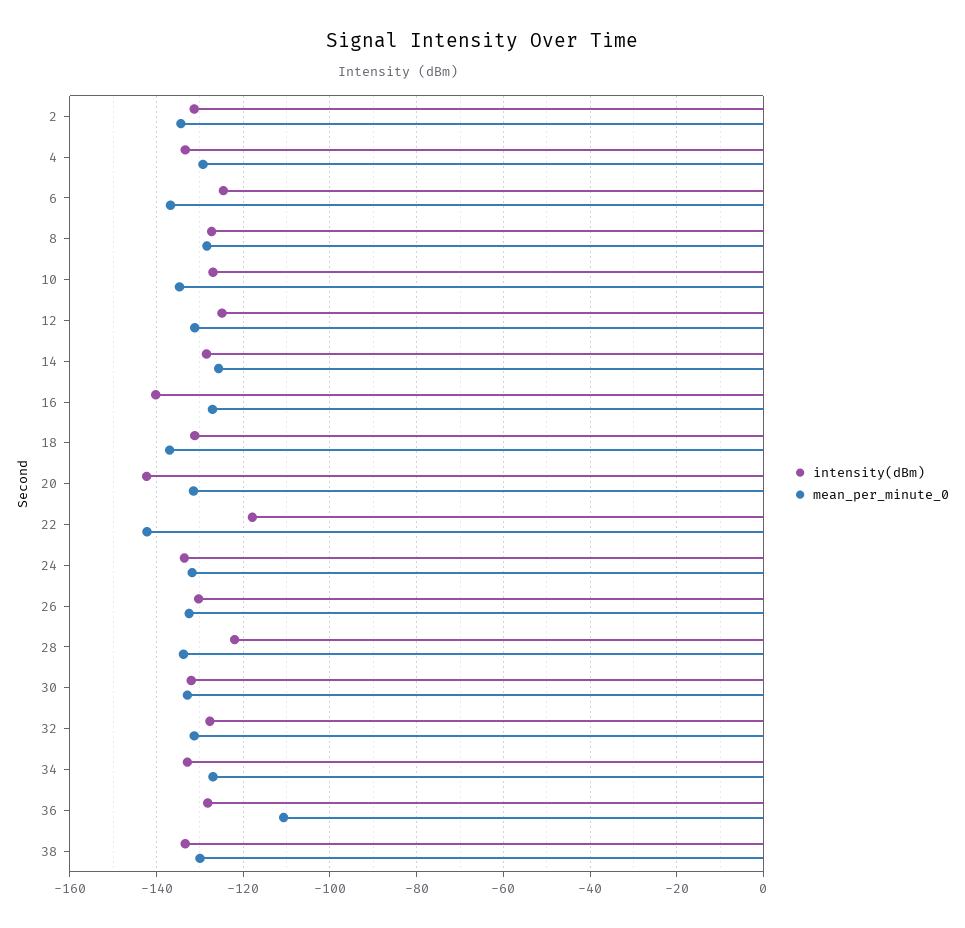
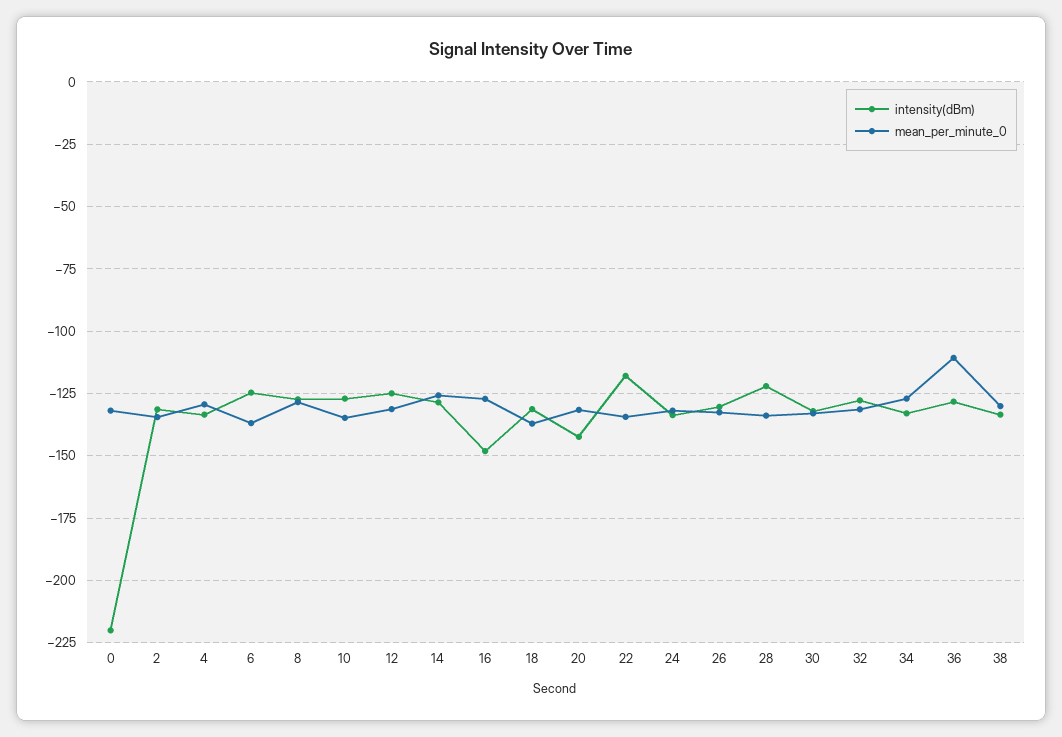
intensity(dBm), 16: -140 -> -147.5
mean_per_minute_0, 22: -142 -> -135
intensity(dBm), 0: none -> -220
mean_per_minute_0, 0: none -> -132.5

